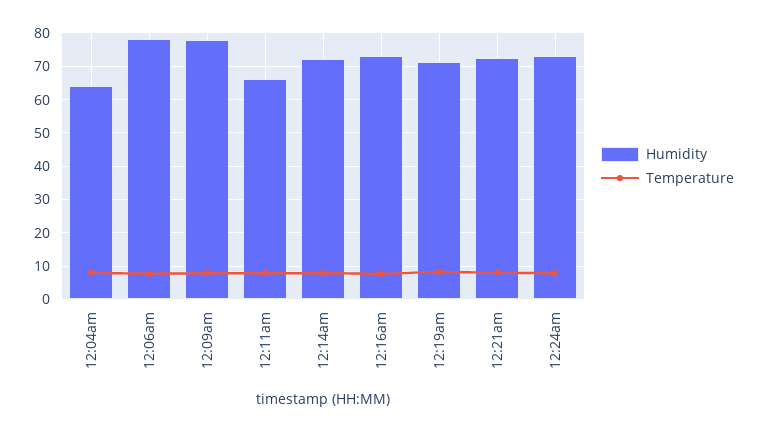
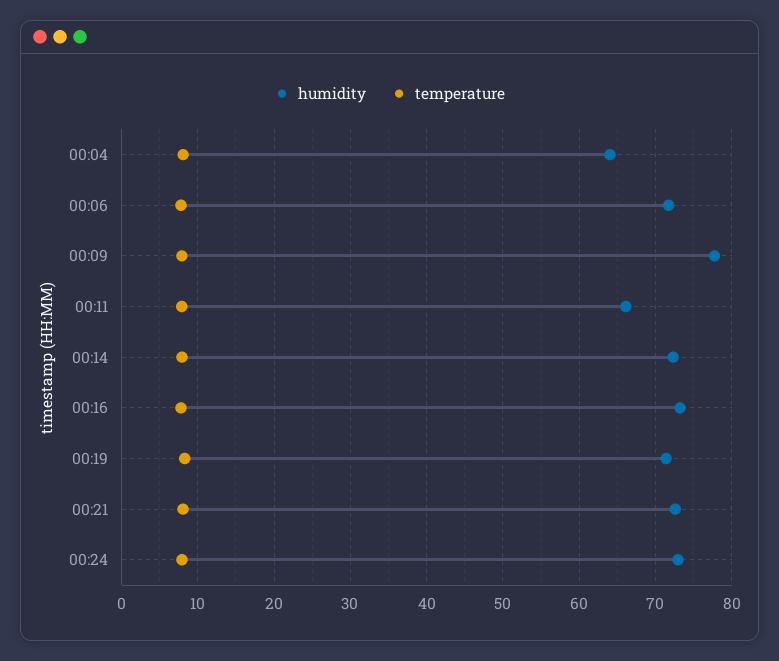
Humidity, 12:06am: 78 -> 72

